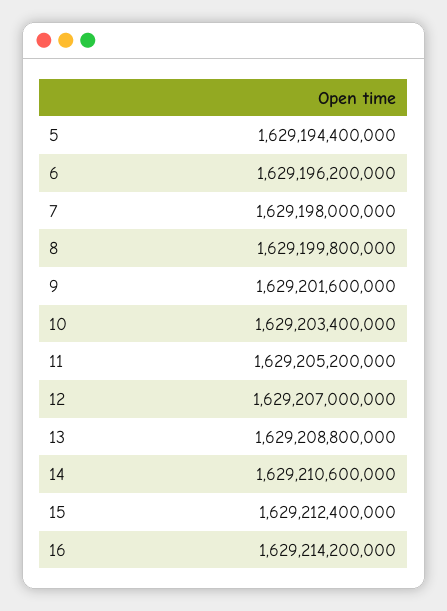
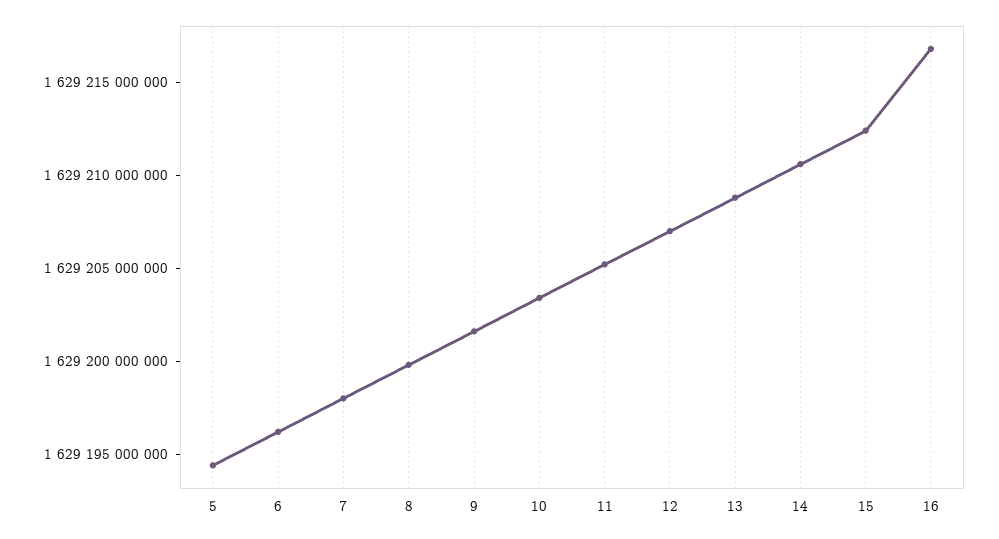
16: 1629214200000 -> 1629217000000

